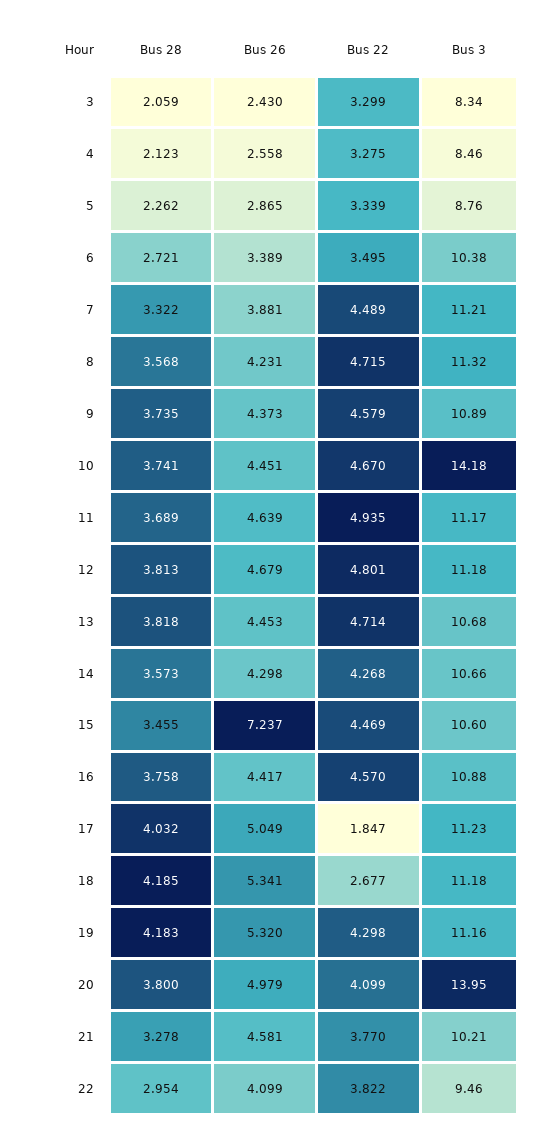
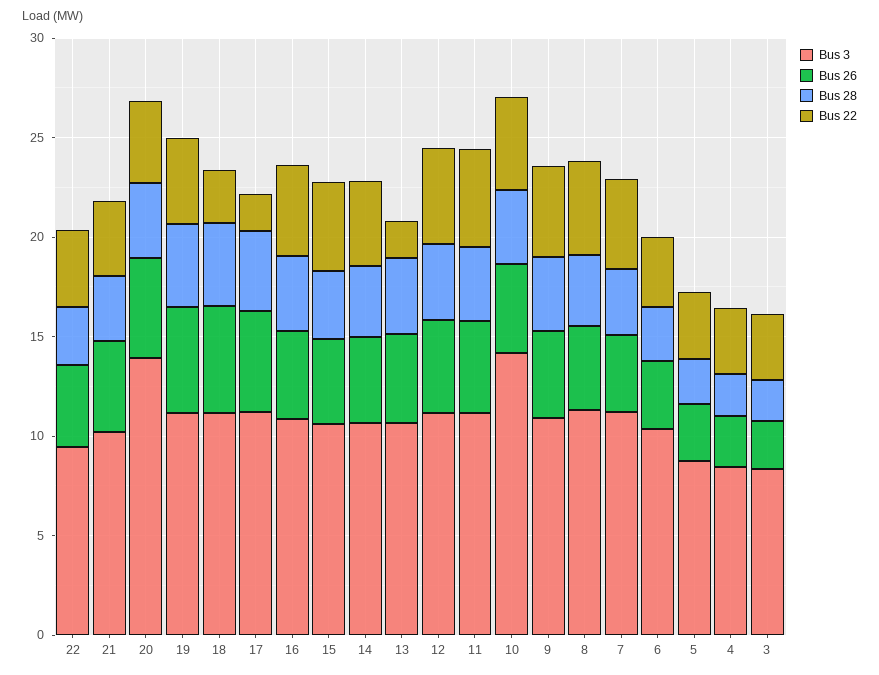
Bus 22, 13: 4.714 -> 2
Bus 26, 15: 7.237 -> 4

